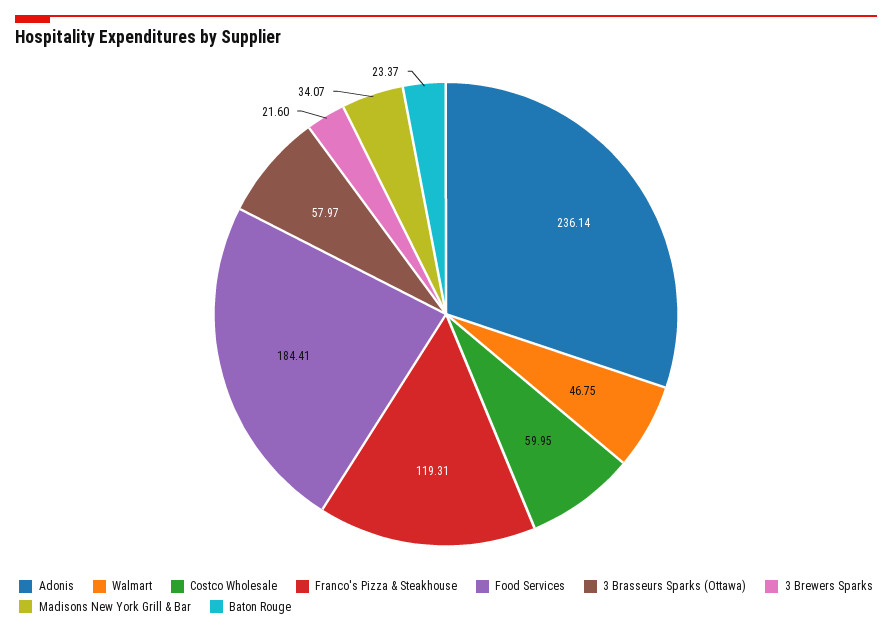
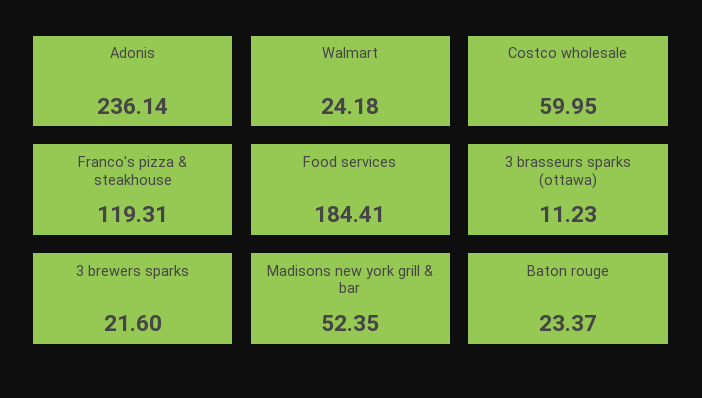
Walmart: 46.75 -> 24.18
3 Brasseurs Sparks (Ottawa): 57.97 -> 11.23
Madisons New York Grill & Bar: 34.07 -> 52.35

